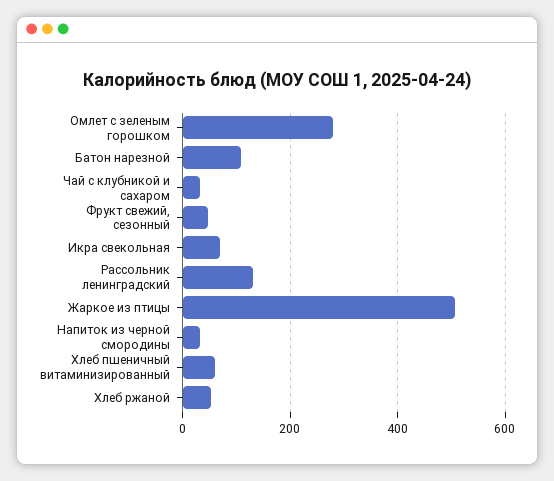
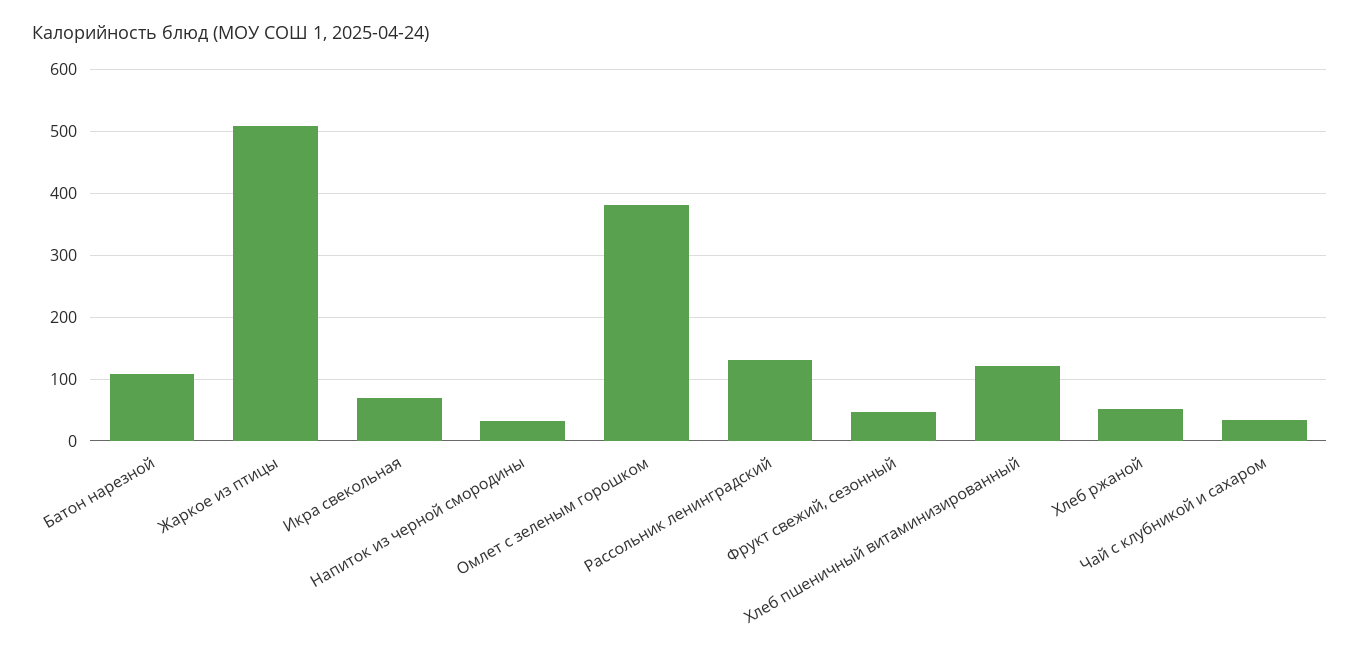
Омлет с зеленым горошком: 280 -> 380
Хлеб пшеничный витаминизированный: 60 -> 120

